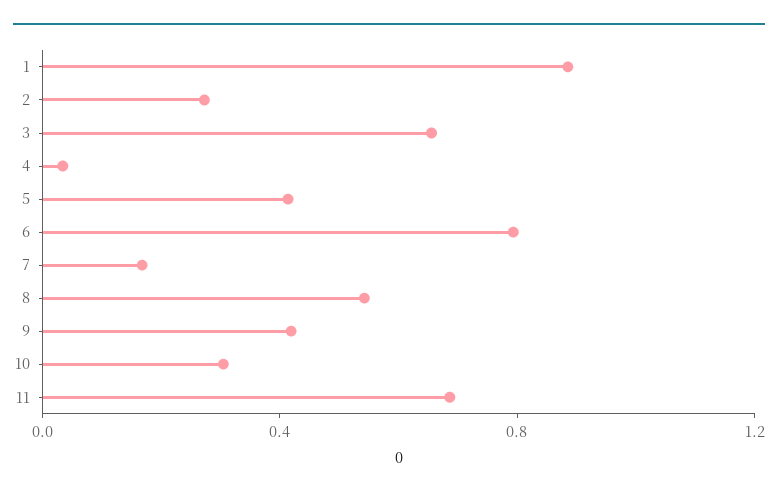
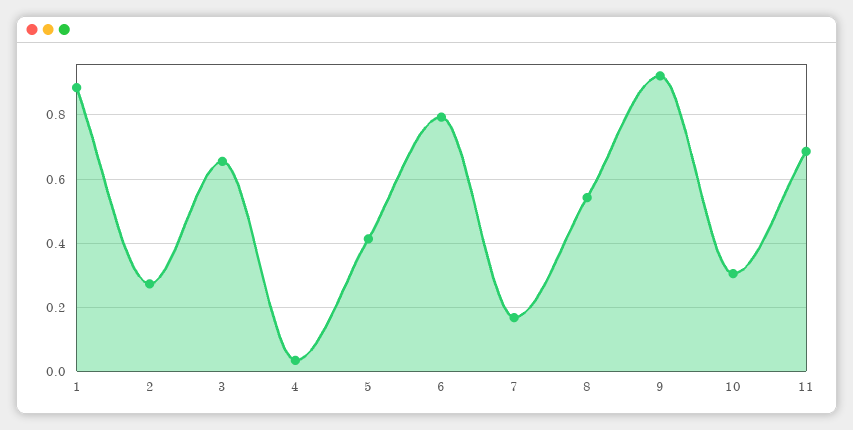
9: 0.4 -> 0.92

